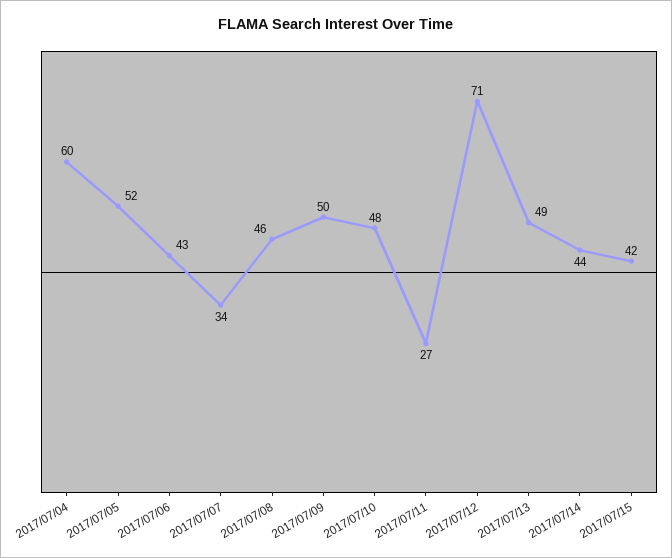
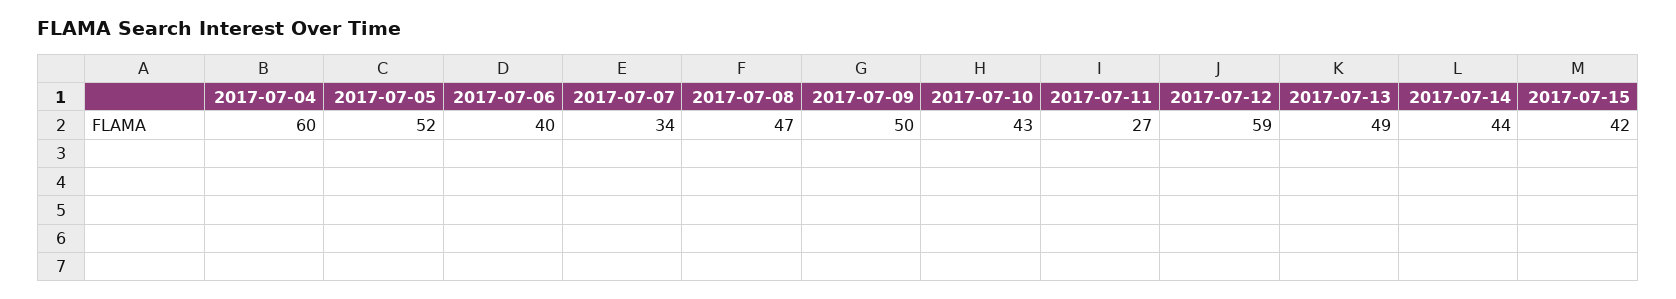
2017/07/06: 43 -> 40
2017/07/08: 46 -> 47
2017/07/10: 48 -> 43
2017/07/12: 71 -> 59

